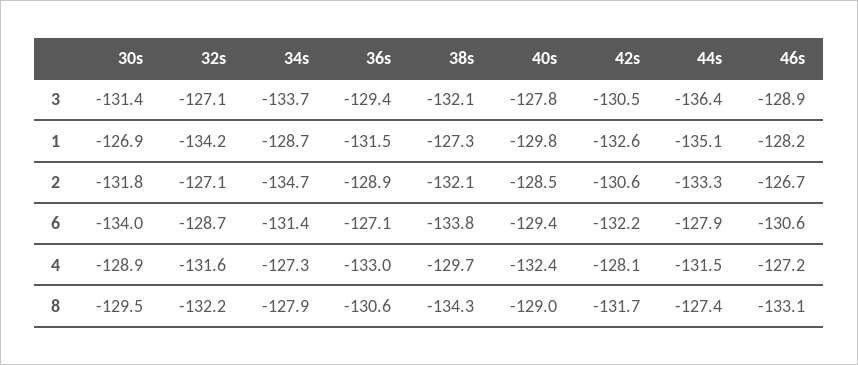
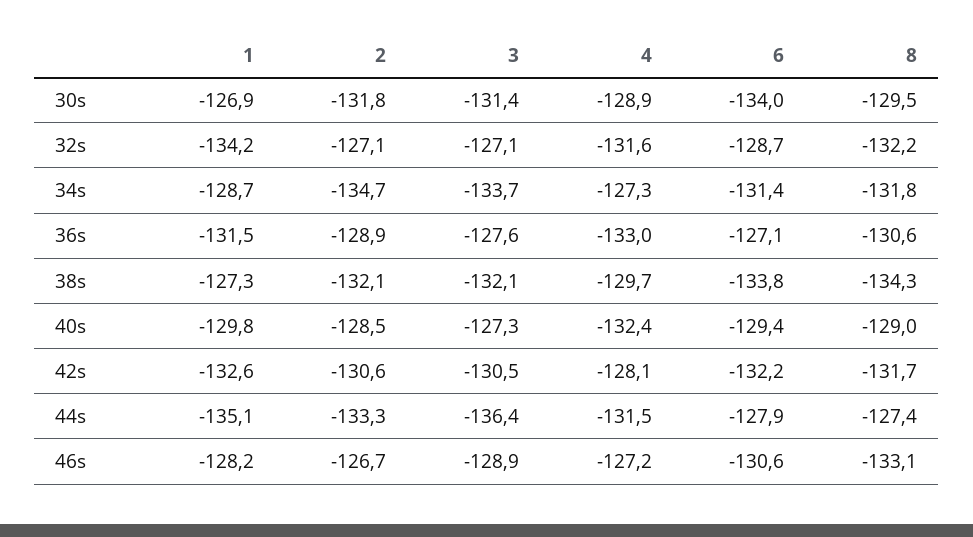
36s, 3: -129.4 -> -127.6
40s, 3: -127.8 -> -127.3
34s, 8: -127.9 -> -131.8

